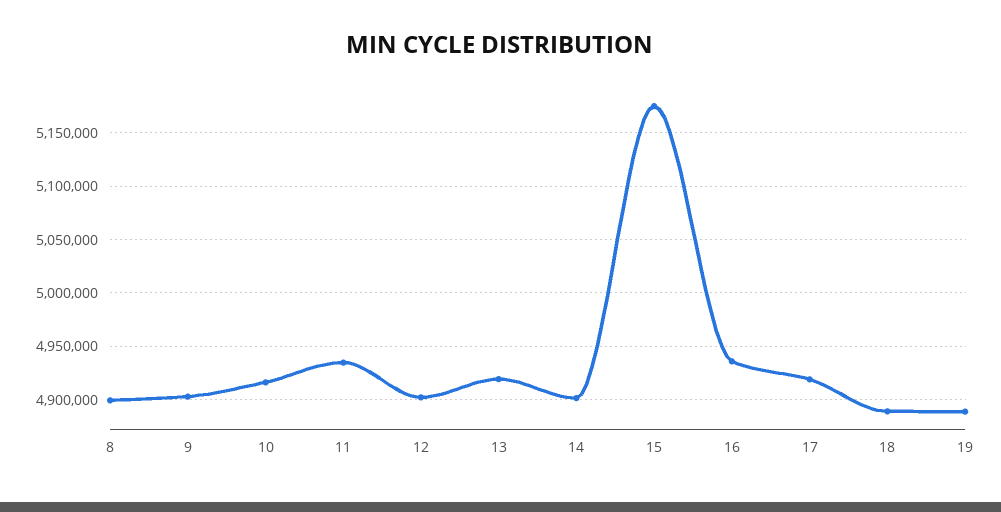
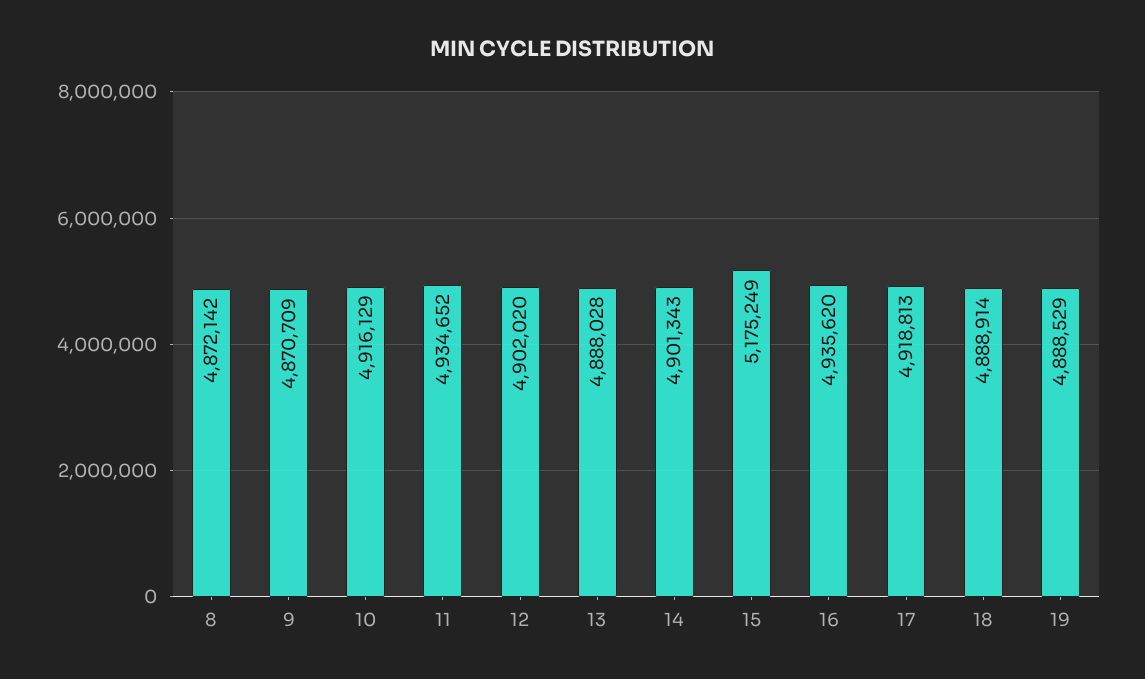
8: 4900000 -> 4872142
9: 4900000 -> 4870709
13: 4920000 -> 4888028

